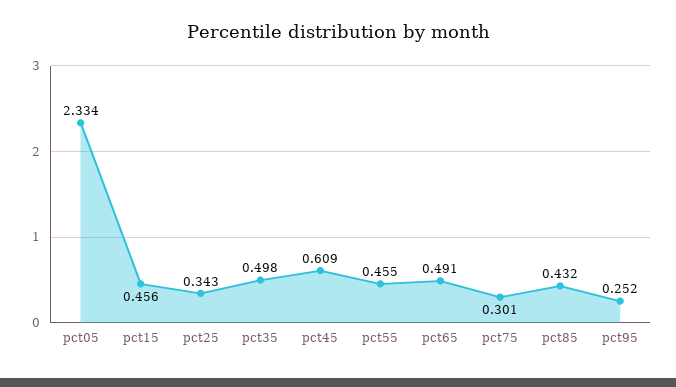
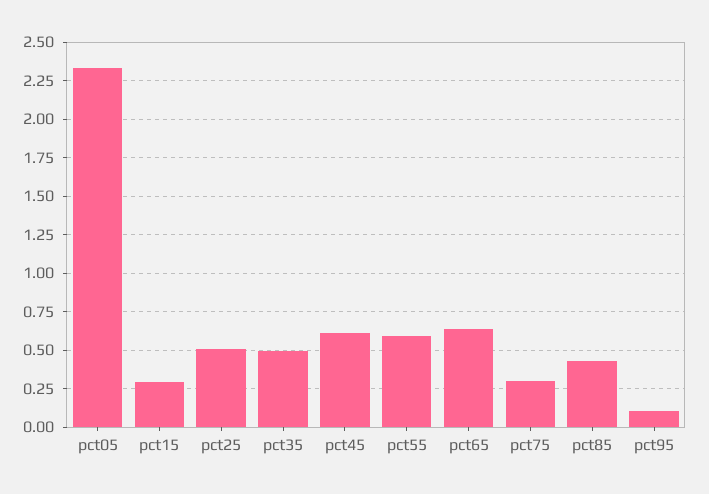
pct15: 0.456 -> 0.3
pct25: 0.343 -> 0.5
pct55: 0.455 -> 0.6
pct65: 0.491 -> 0.65
pct95: 0.252 -> 0.1

